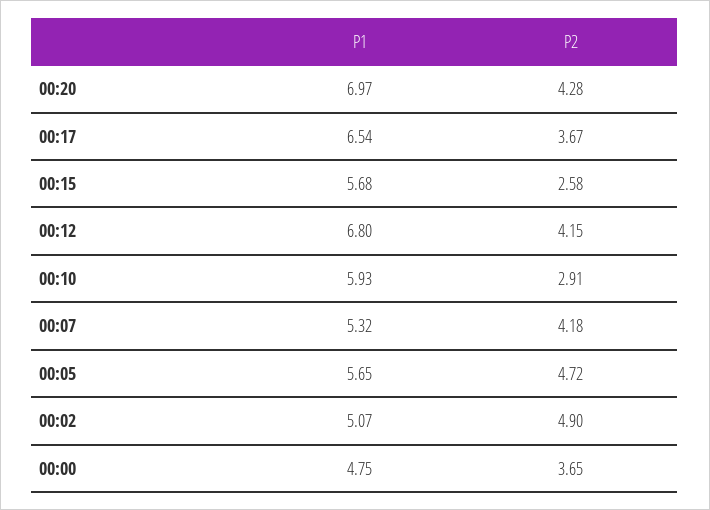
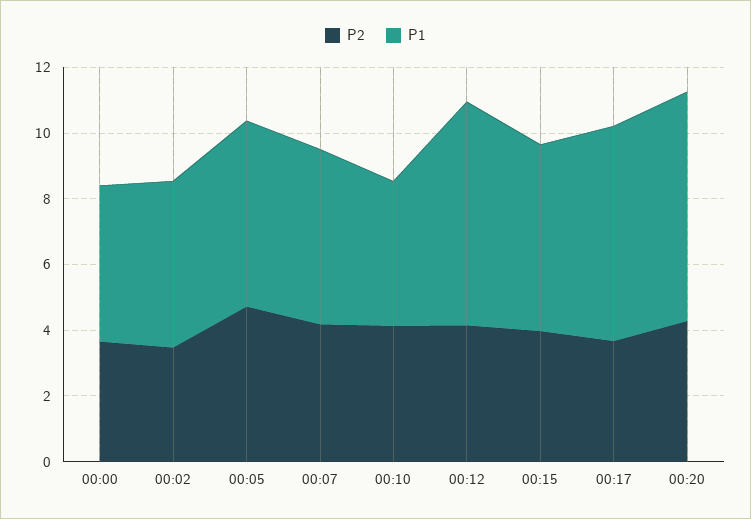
P2, 00:15: 2.58 -> 4
P1, 00:10: 5.93 -> 4.5
P2, 00:10: 2.91 -> 4
P2, 00:02: 4.9 -> 3.5

